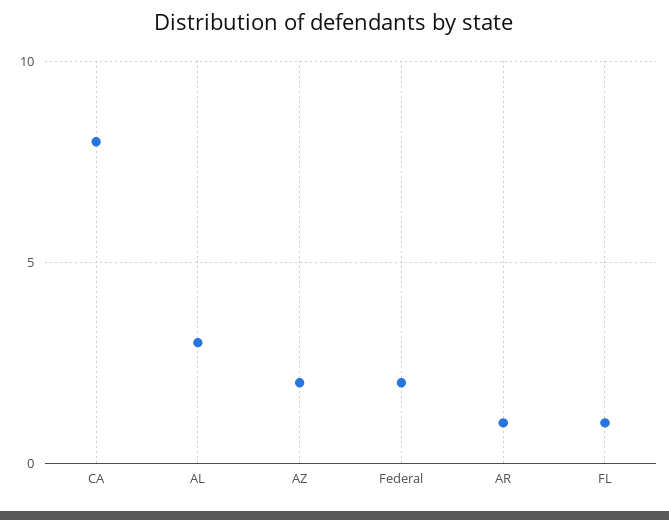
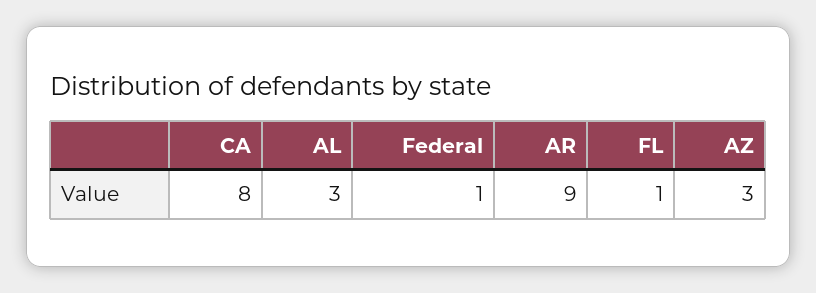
AZ: 2 -> 3
Federal: 2 -> 1
AR: 1 -> 9

